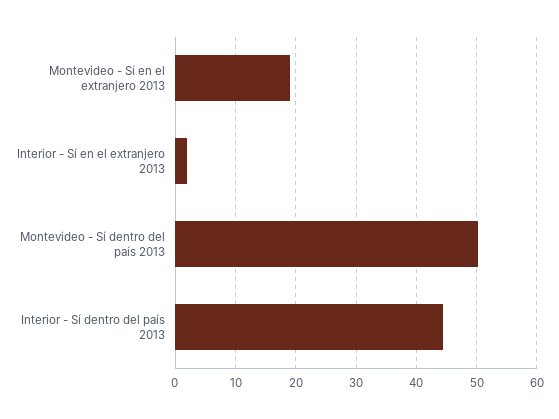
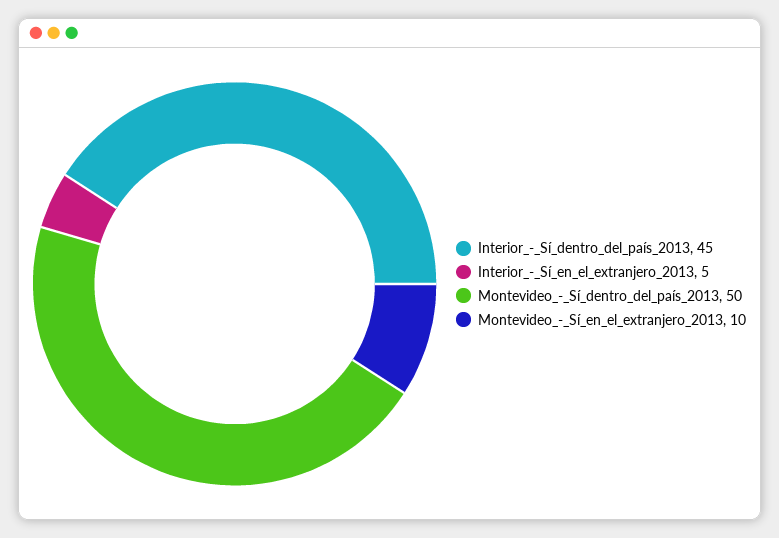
Montevideo - Sí en el extranjero 2013: 19 -> 10
Interior - Sí en el extranjero 2013: 2 -> 5

